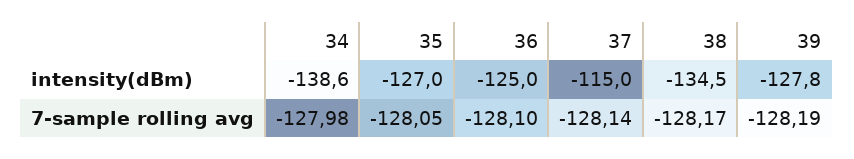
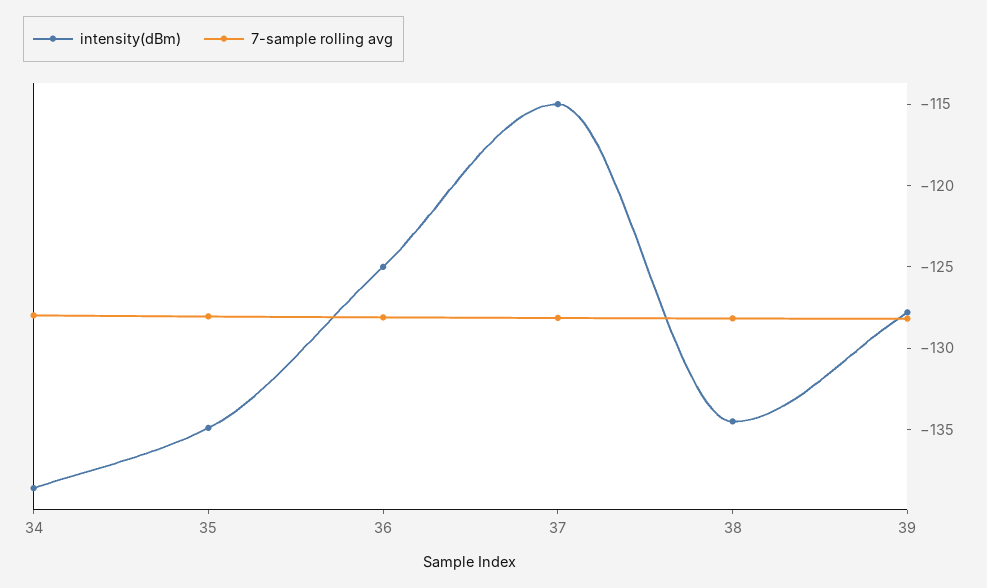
intensity(dBm), 35: -127 -> -135

